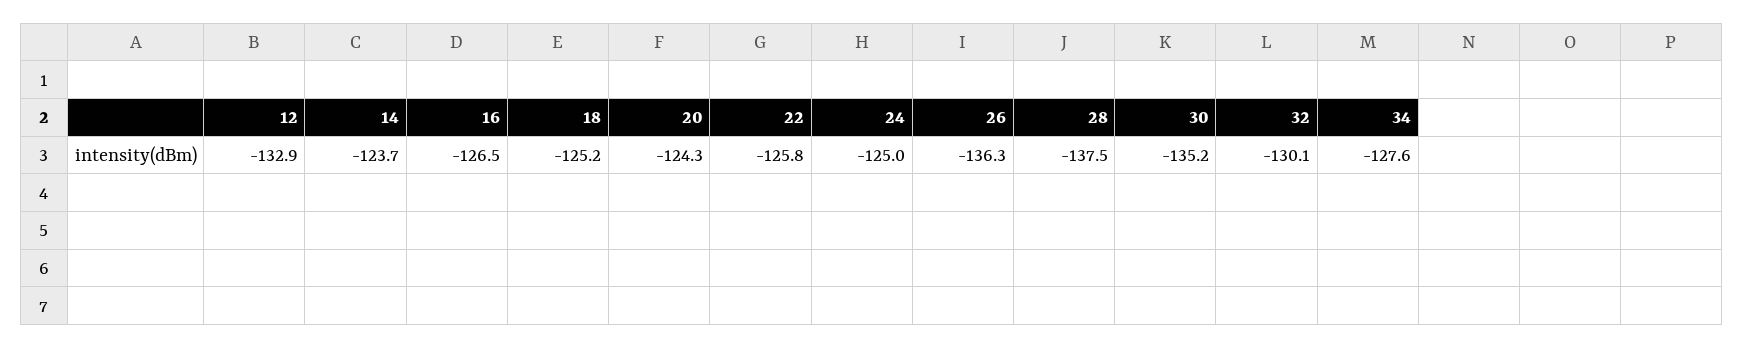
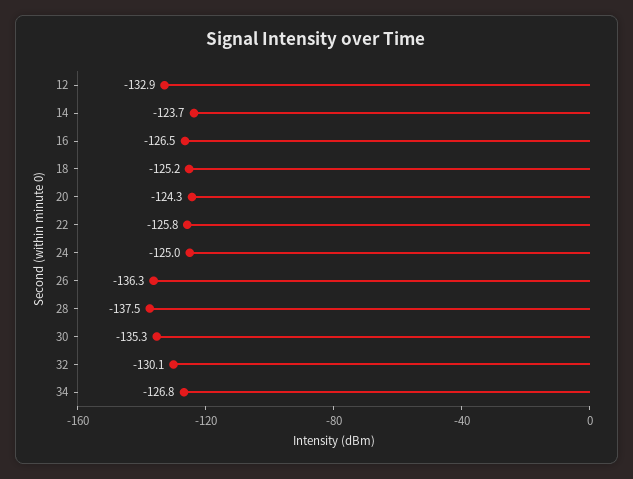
30: -135.2 -> -135.3
34: -127.6 -> -126.8

